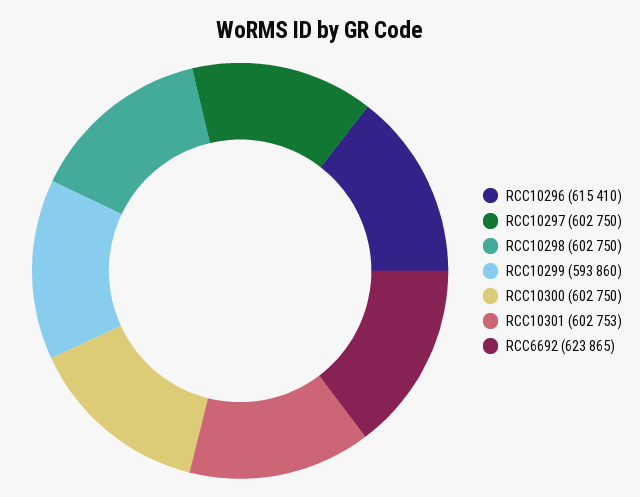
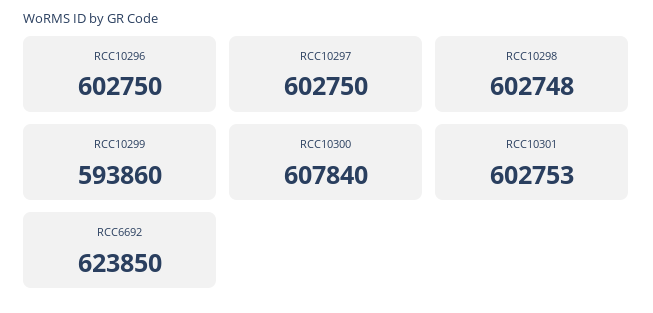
RCC10296: 615410 -> 602750
RCC10298: 602750 -> 602748
RCC10300: 602750 -> 607840
RCC6692: 623865 -> 623850

